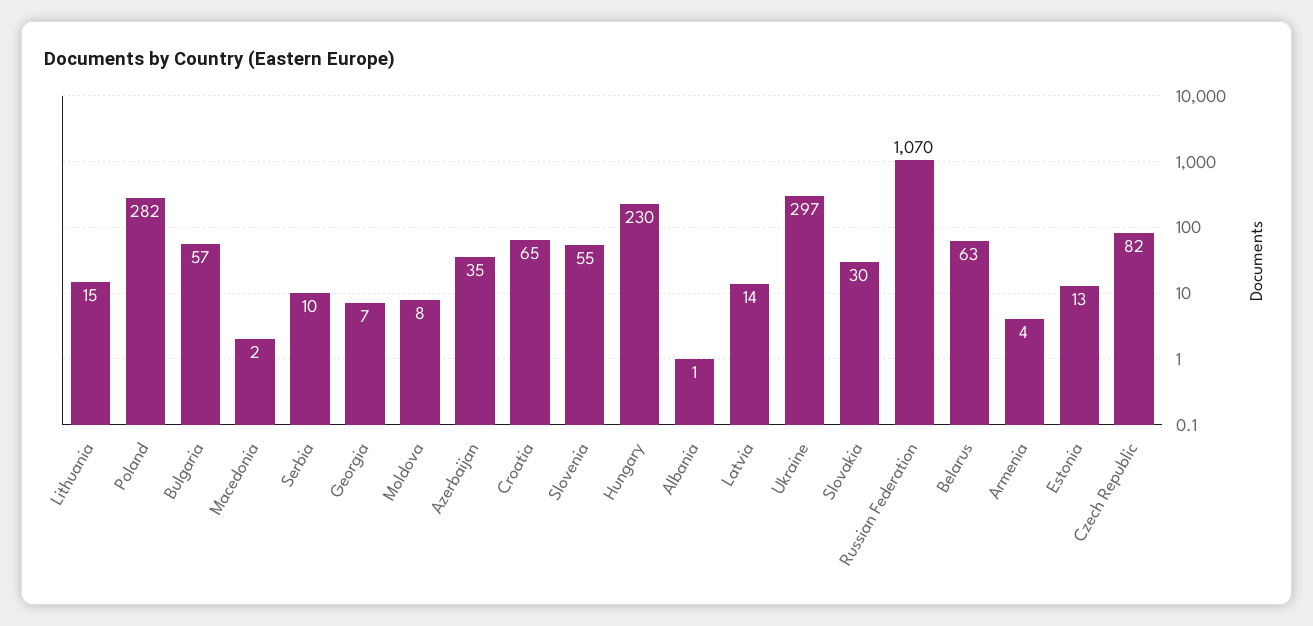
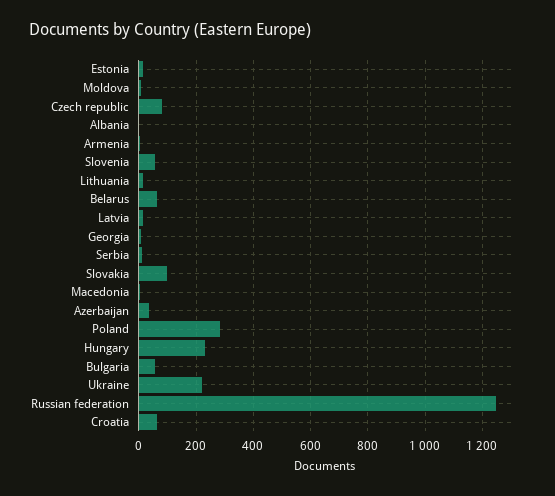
Ukraine: 297 -> 225
Slovakia: 30 -> 100
Russian Federation: 1070 -> 1250

